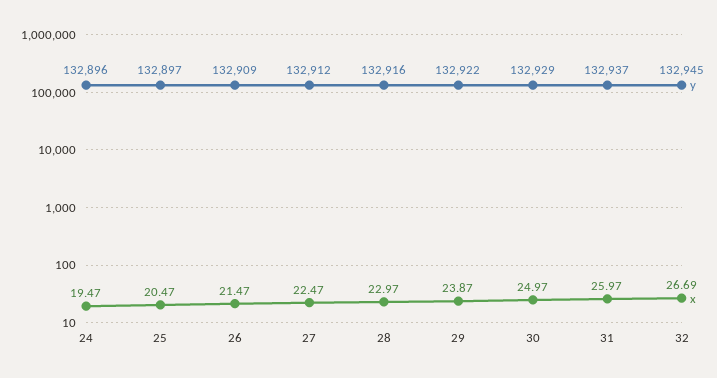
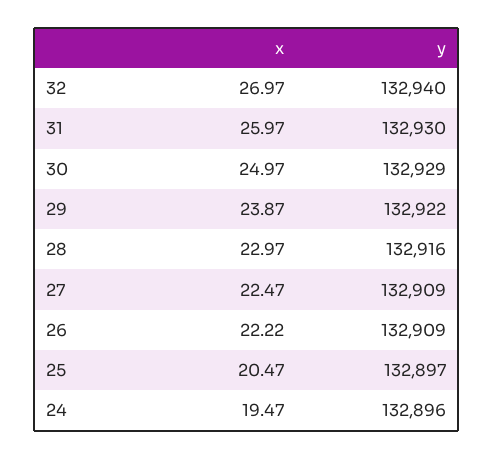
x, 26: 21.47 -> 22.22
y, 27: 132912 -> 132909
y, 31: 132937 -> 132930
y, 32: 132945 -> 132940
x, 32: 26.69 -> 26.97

